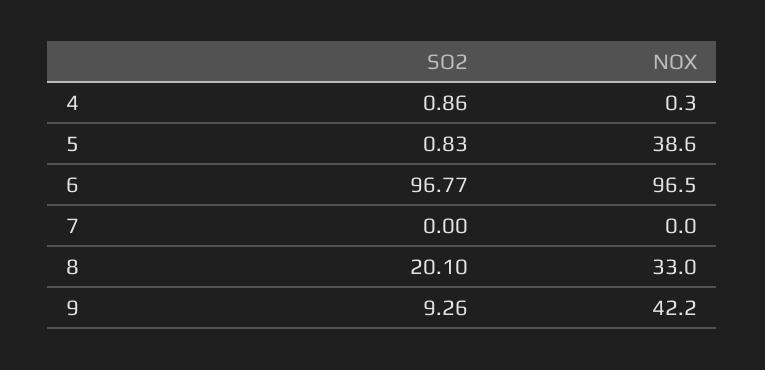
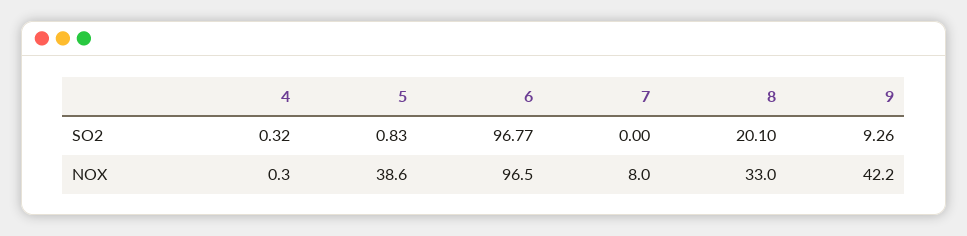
SO2, 4: 0.86 -> 0.32
NOX, 7: 0 -> 8

